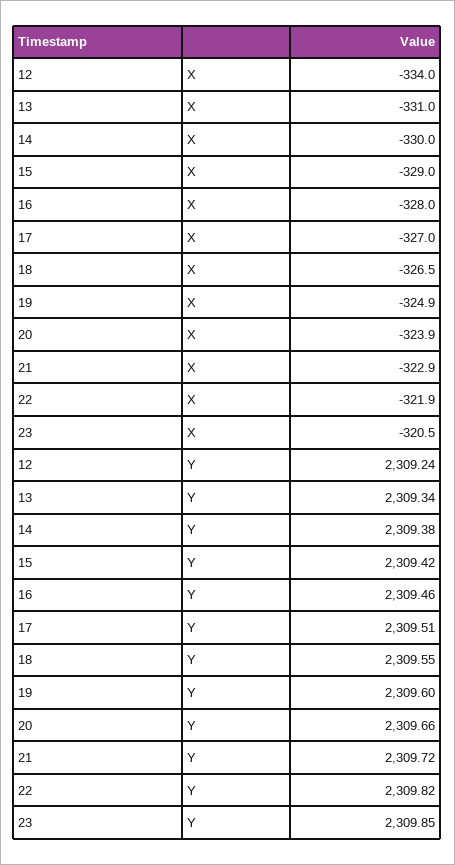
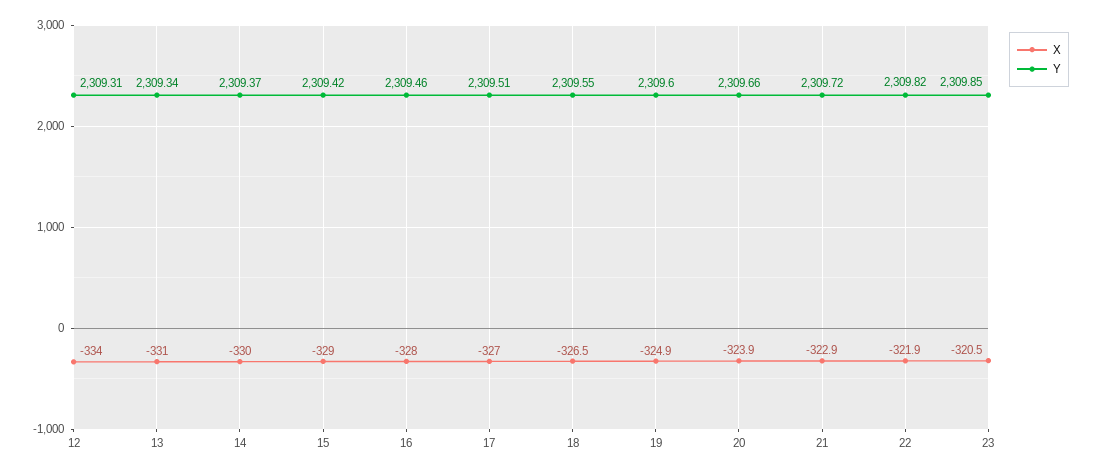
Y, 12: 2309.24 -> 2309.31
Y, 14: 2309.38 -> 2309.37

